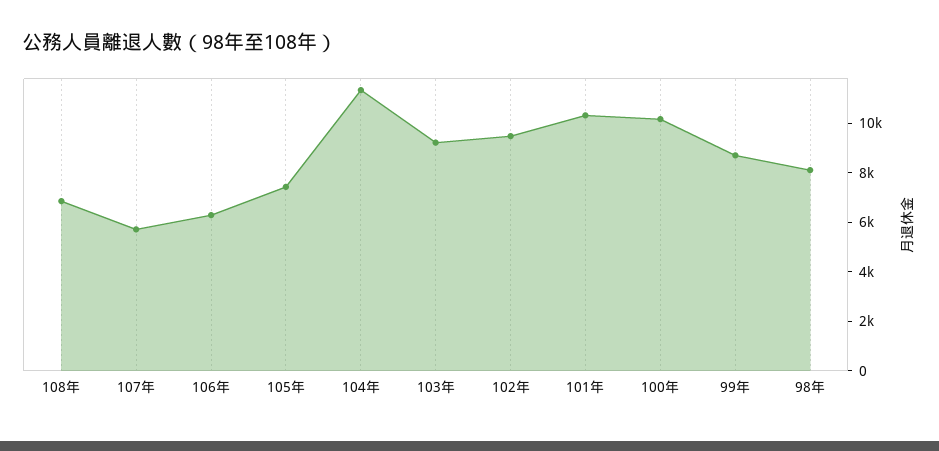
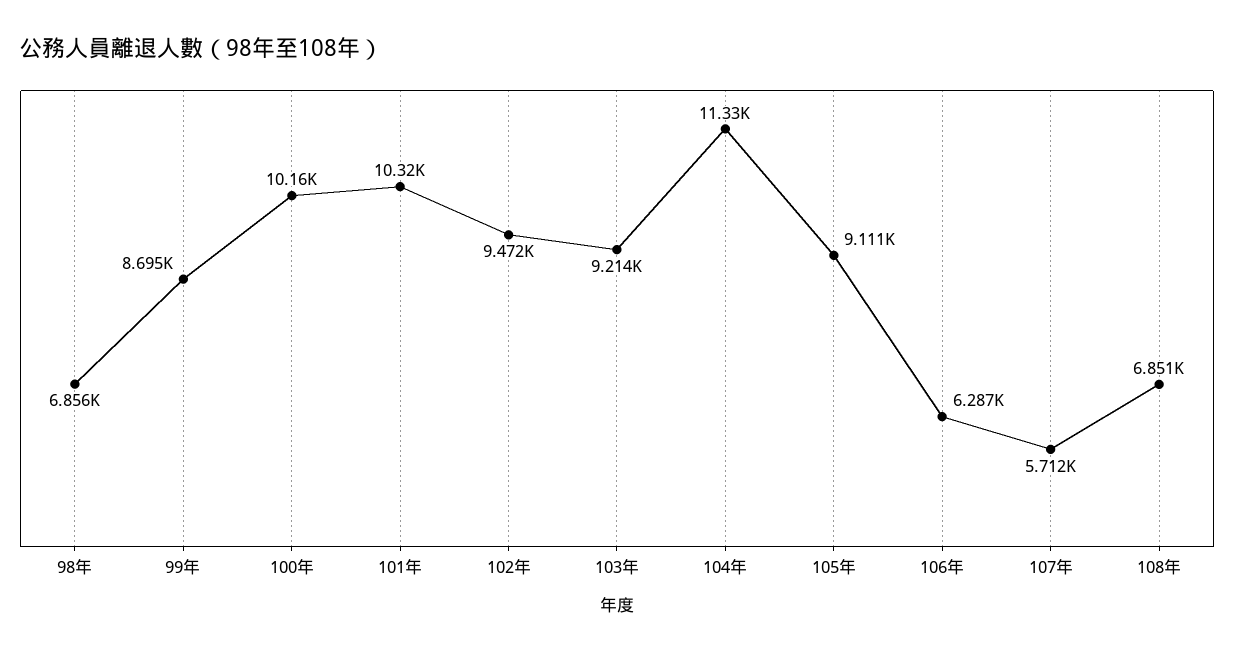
105年: 7500 -> 9111
98年: 8000 -> 6856

